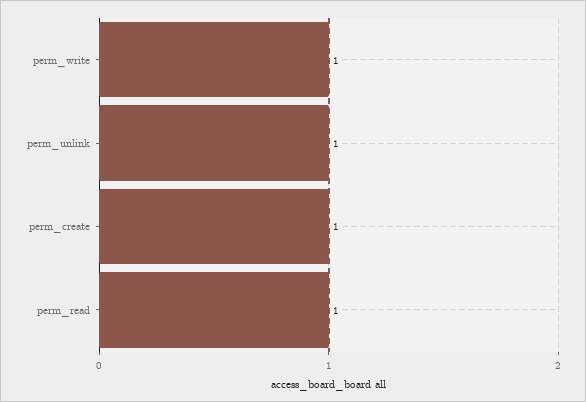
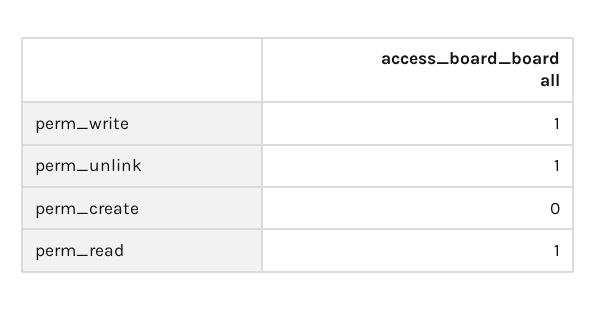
perm_create: 1 -> 0

